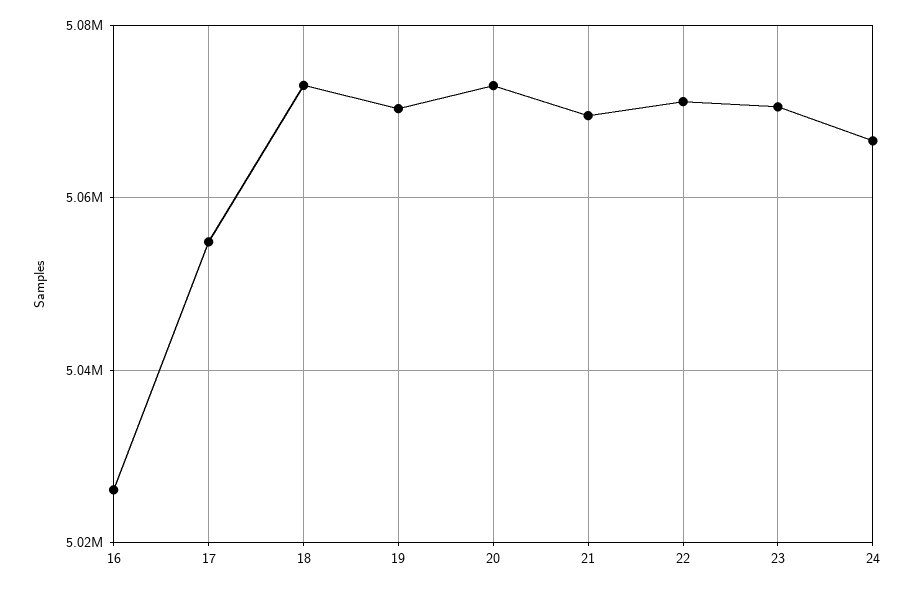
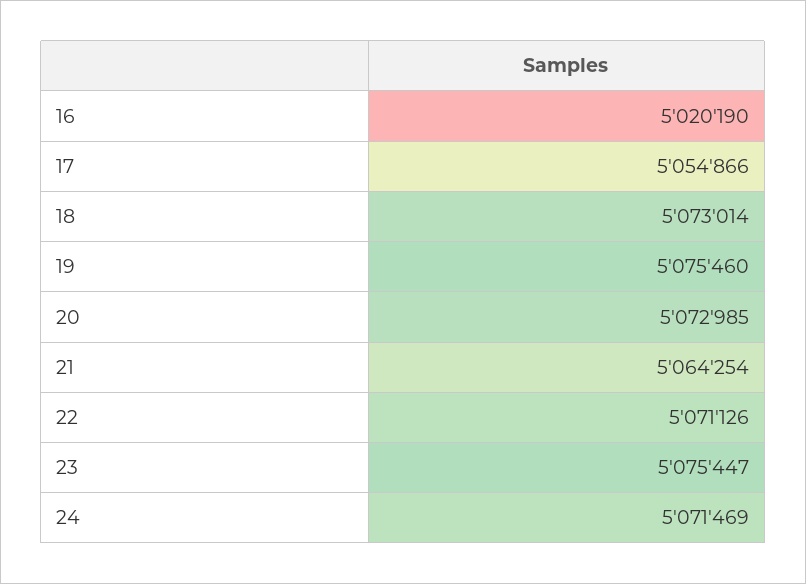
16: 5026000 -> 5020190
19: 5070000 -> 5075460
21: 5070000 -> 5064254
23: 5070000 -> 5075447
24: 5066000 -> 5071469

